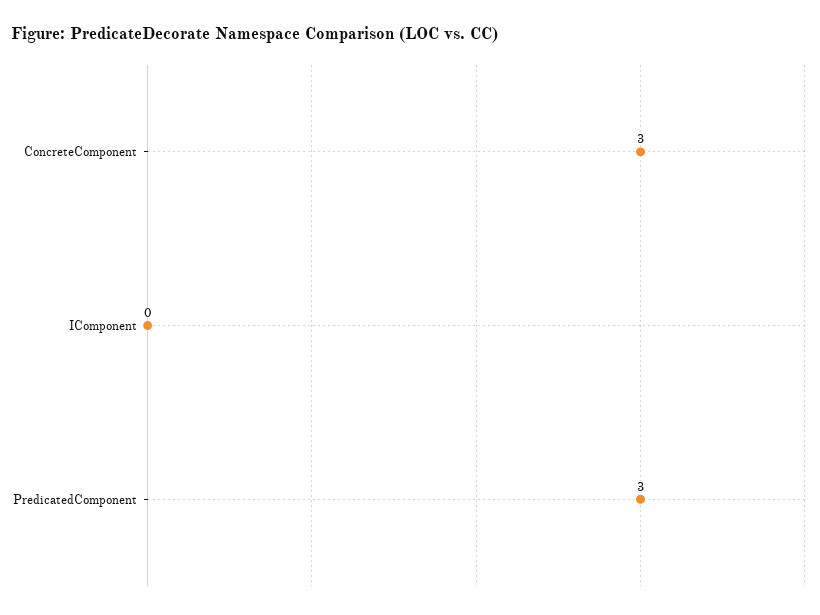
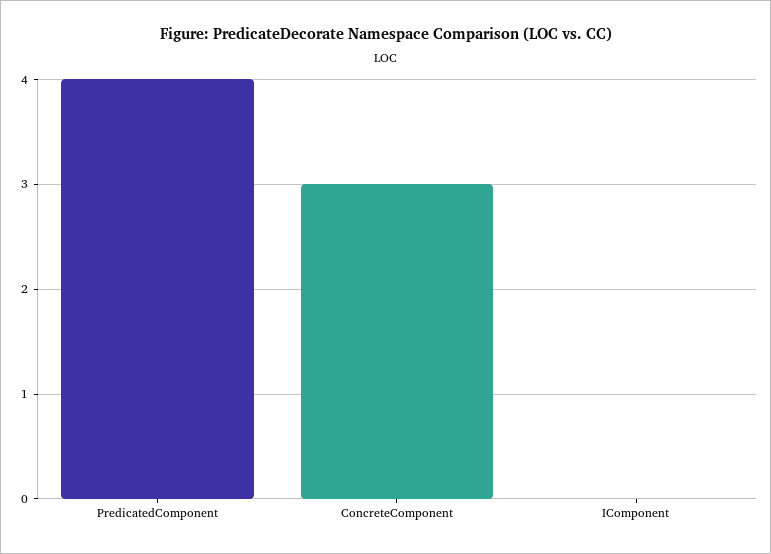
PredicatedComponent: 3 -> 4

